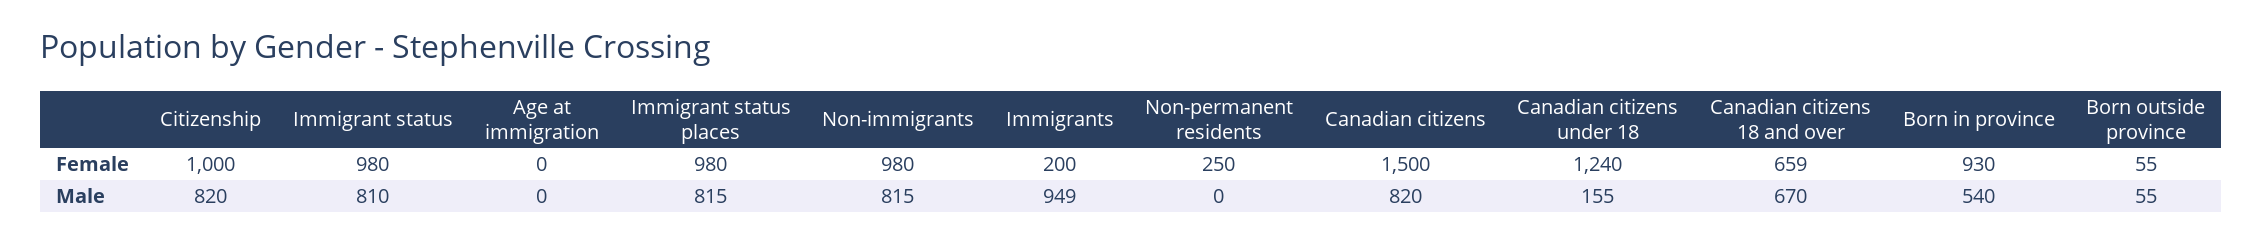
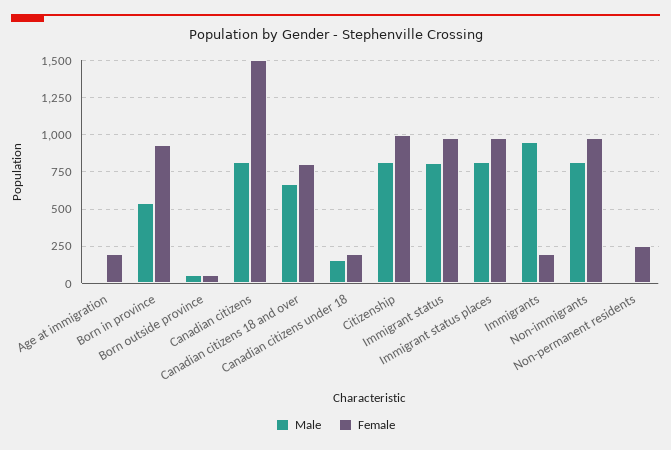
Female, Age at immigration: 0 -> 200
Female, Canadian citizens under 18: 1240 -> 200
Female, Canadian citizens 18 and over: 659 -> 800

